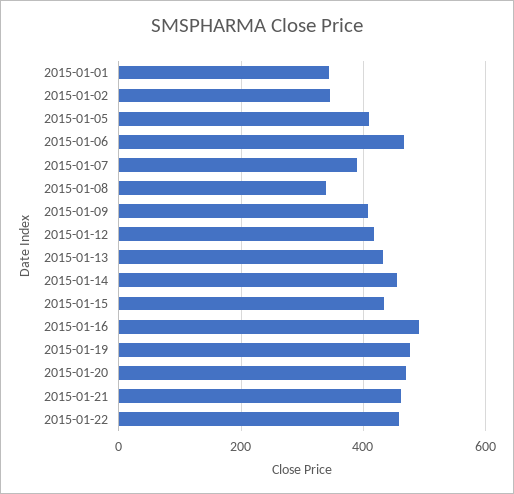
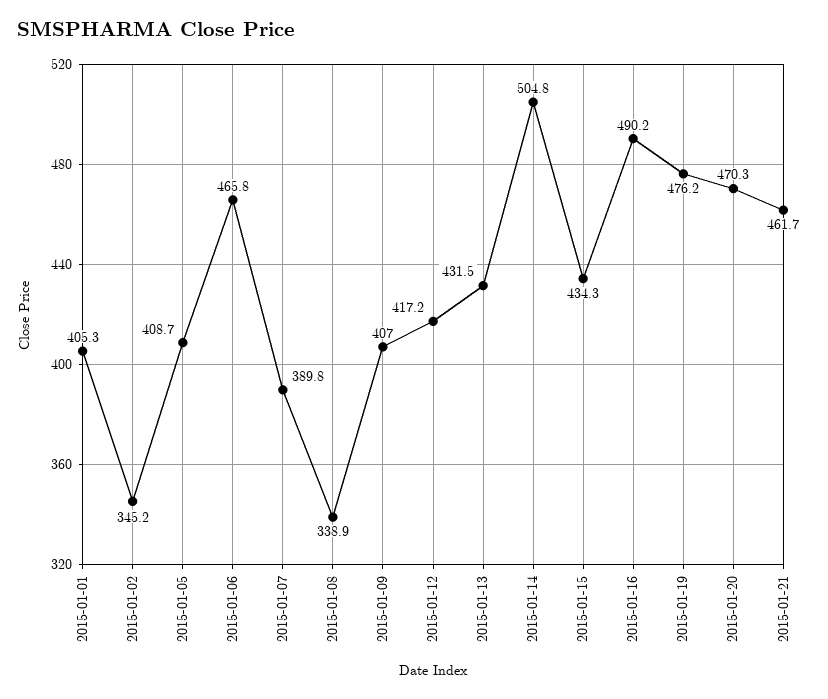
2015-01-01: 340 -> 405.3
2015-01-14: 460 -> 504.8
2015-01-22: 460 -> none

